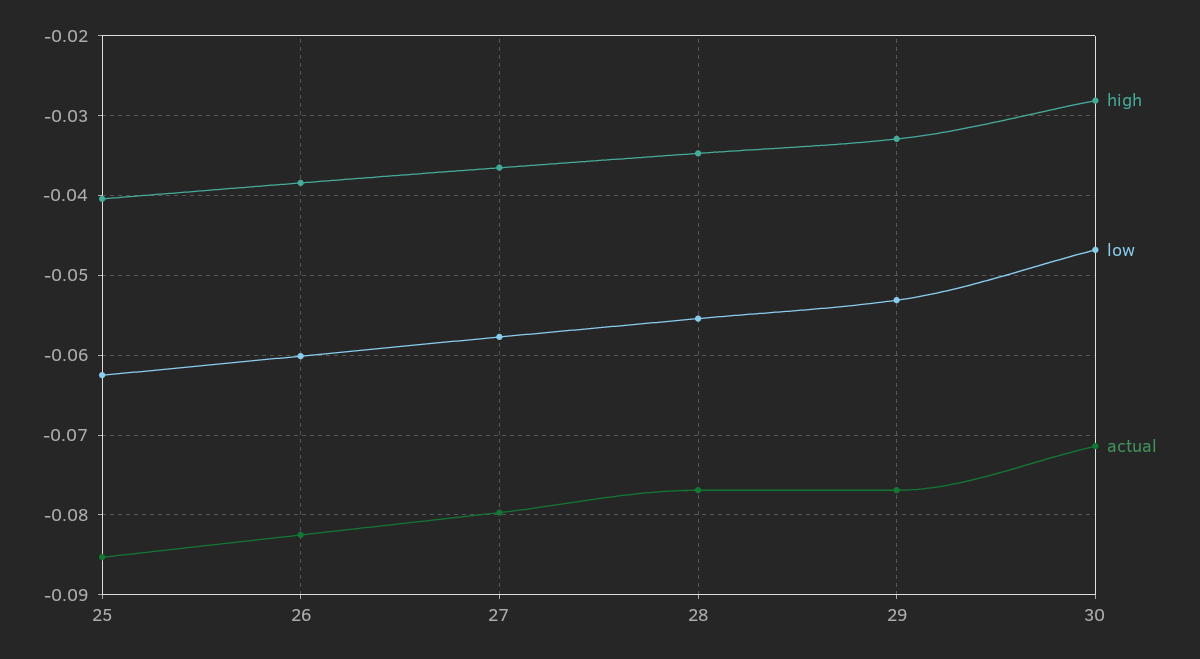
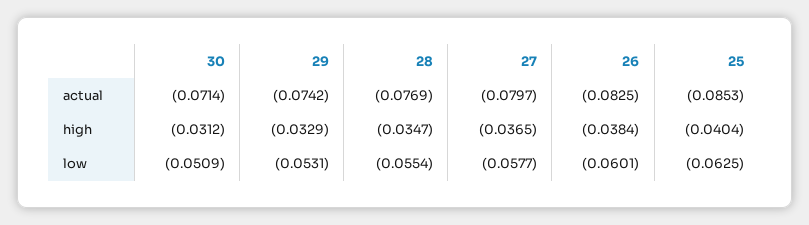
actual, 29: -0.077 -> -0.0742
high, 30: -0.028 -> -0.0312
low, 30: -0.047 -> -0.0509

